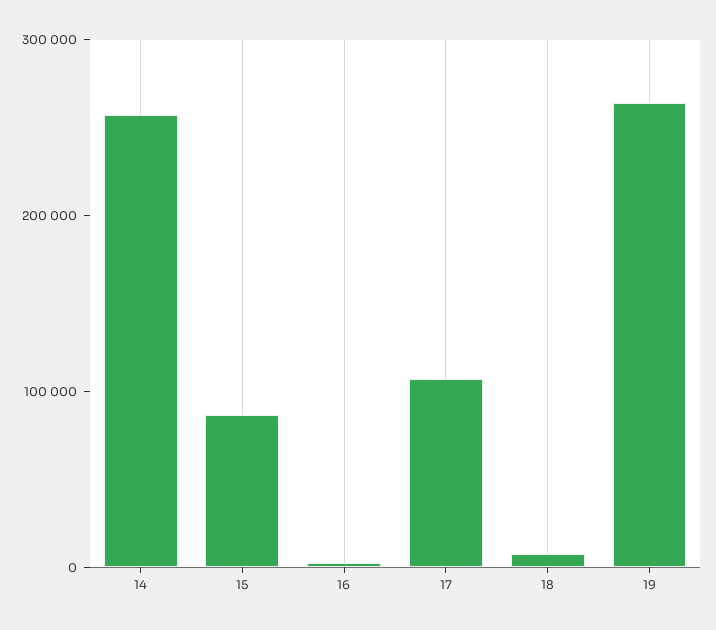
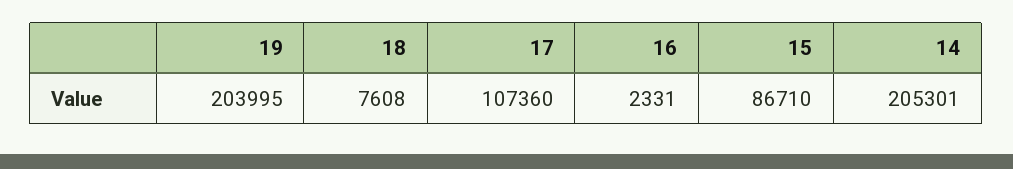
14: 260000 -> 205301
19: 260000 -> 203995

